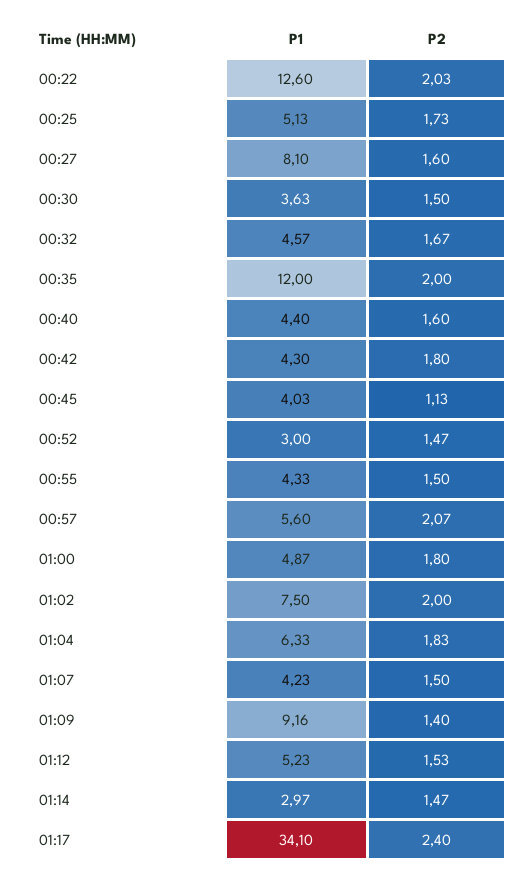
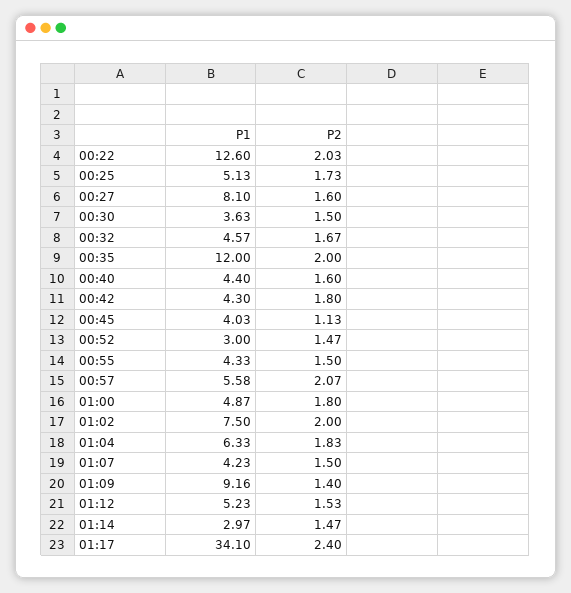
P1, 00:57: 5.6 -> 5.58

